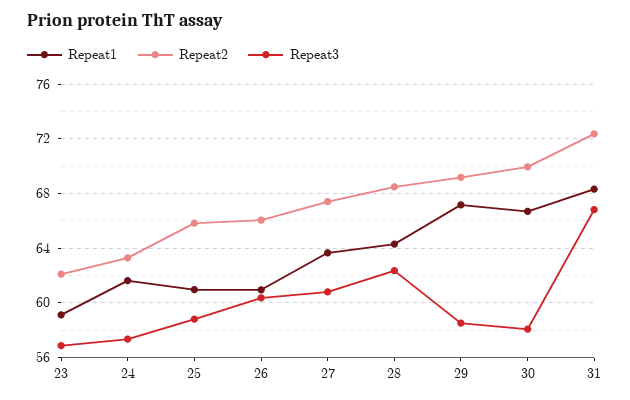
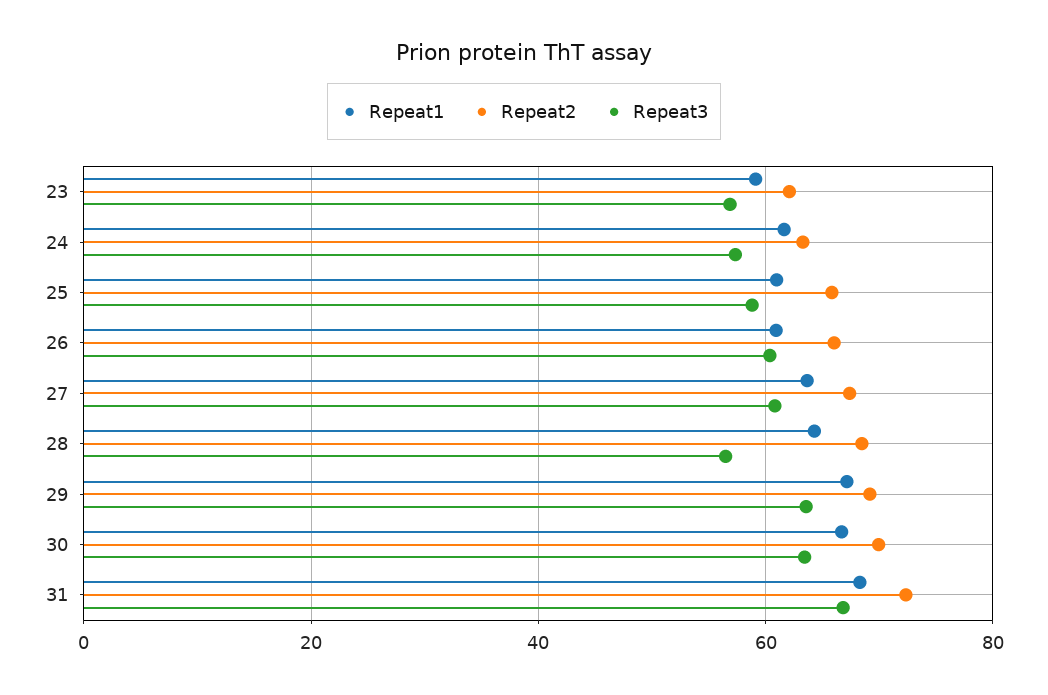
Repeat3, 28: 62.5 -> 56
Repeat3, 29: 58.5 -> 64
Repeat3, 30: 58 -> 64

